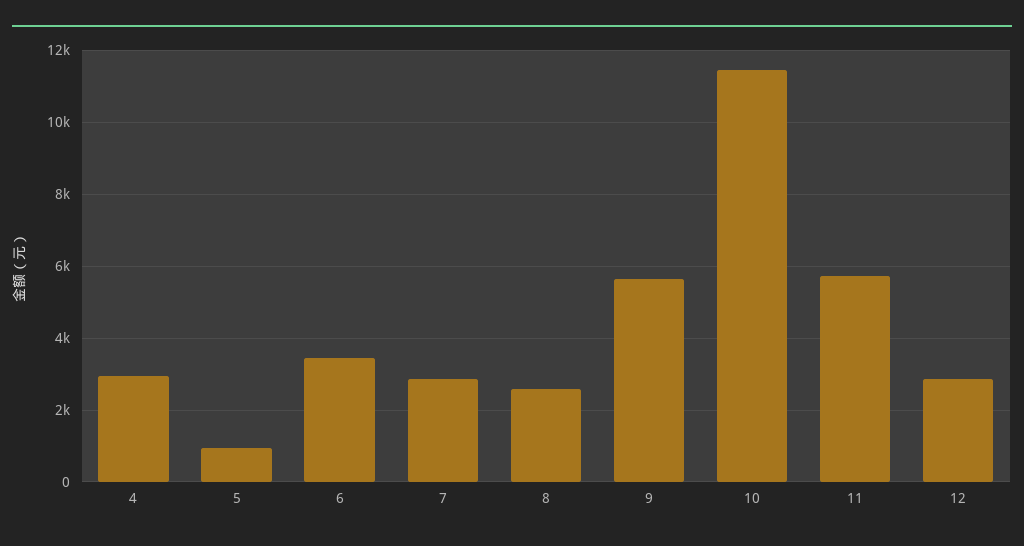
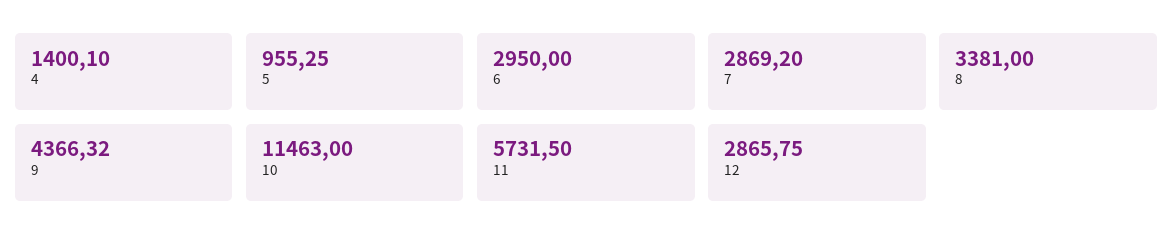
4: 3000 -> 1400.1
6: 3400 -> 2950
8: 2600 -> 3381
9: 5600 -> 4366.32

